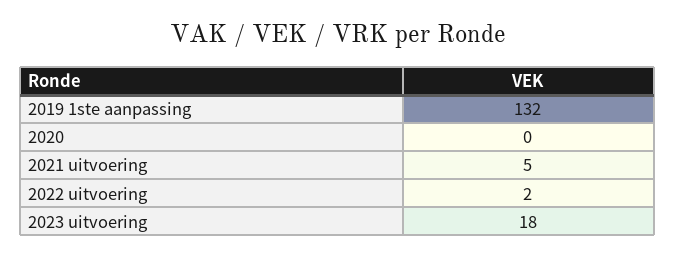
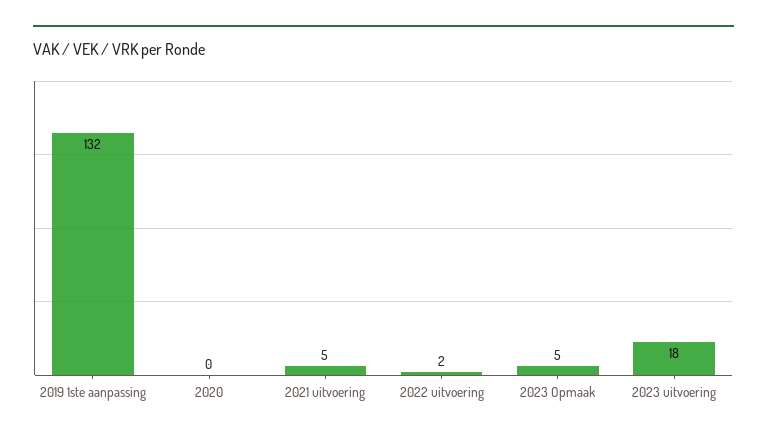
2023 Opmaak: none -> 5

